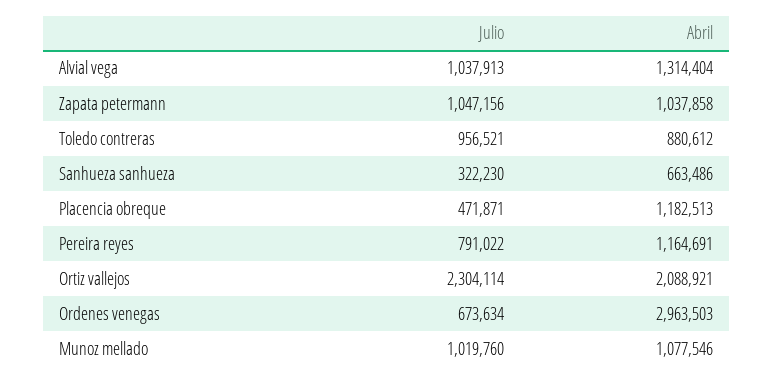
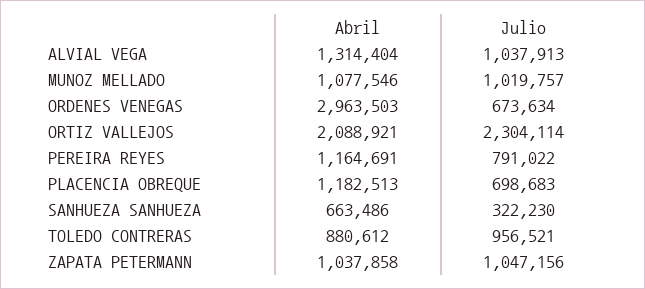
Julio, Placencia obreque: 471871 -> 698683
Julio, Munoz mellado: 1019760 -> 1019757

